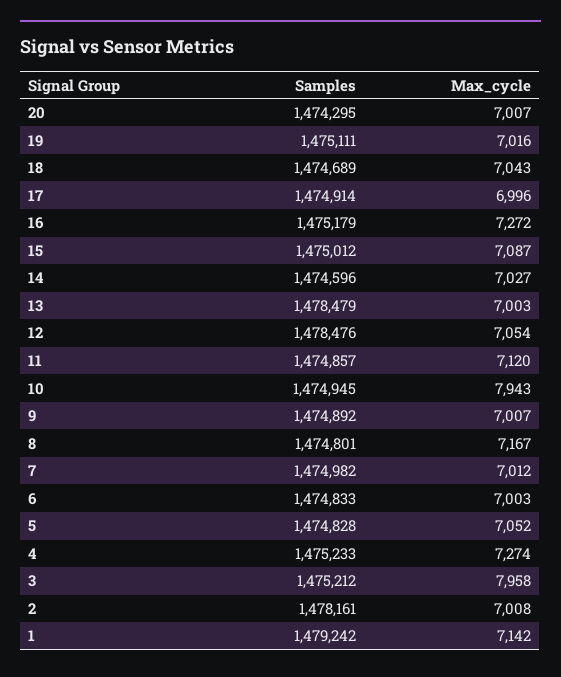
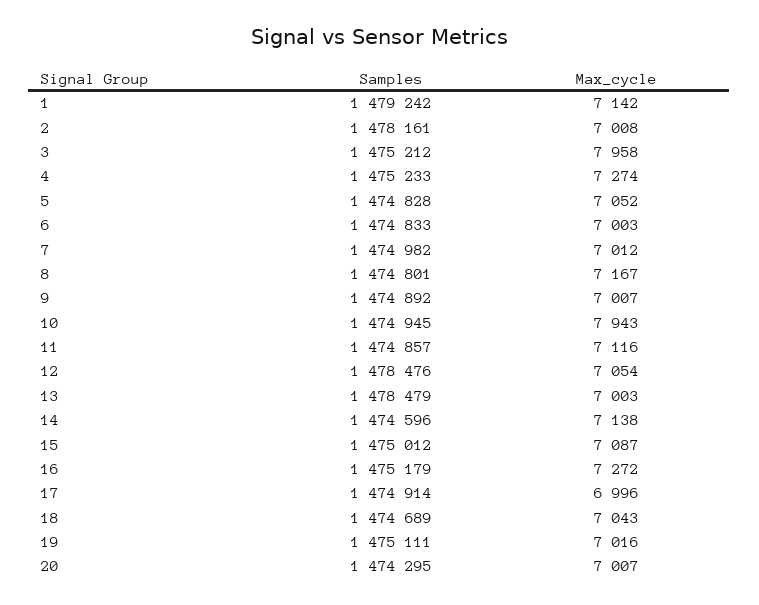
Max_cycle, 14: 7027 -> 7138
Max_cycle, 11: 7120 -> 7116

